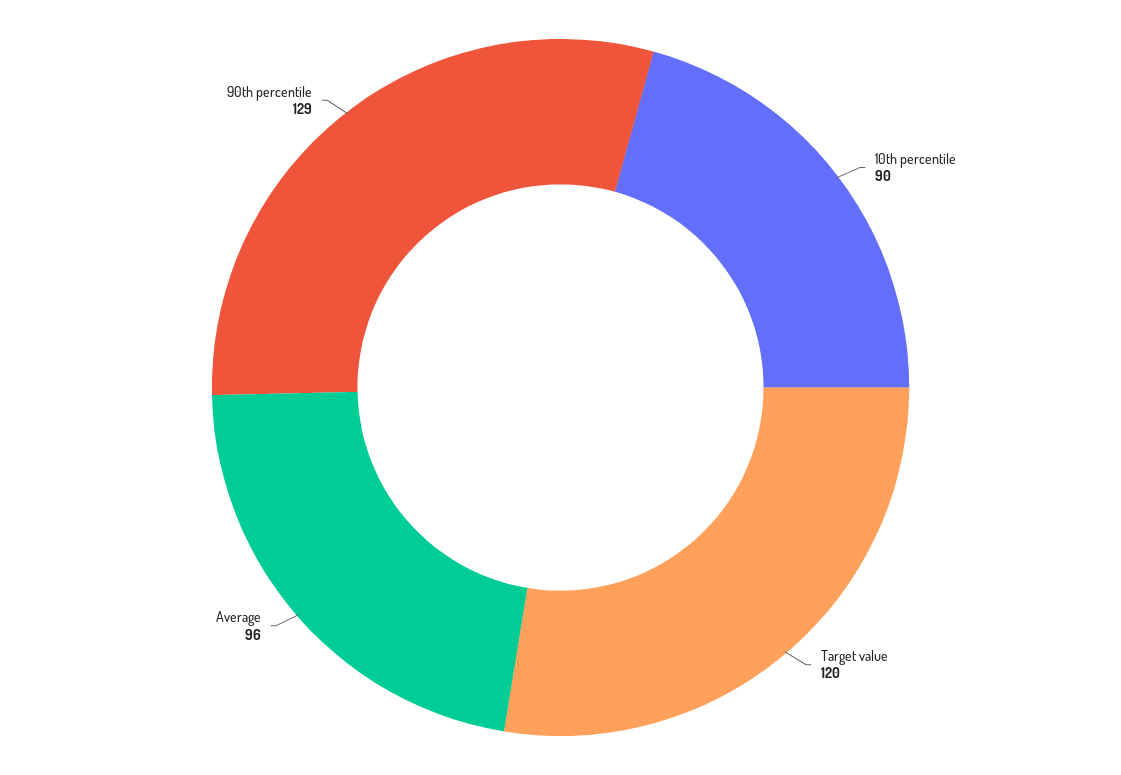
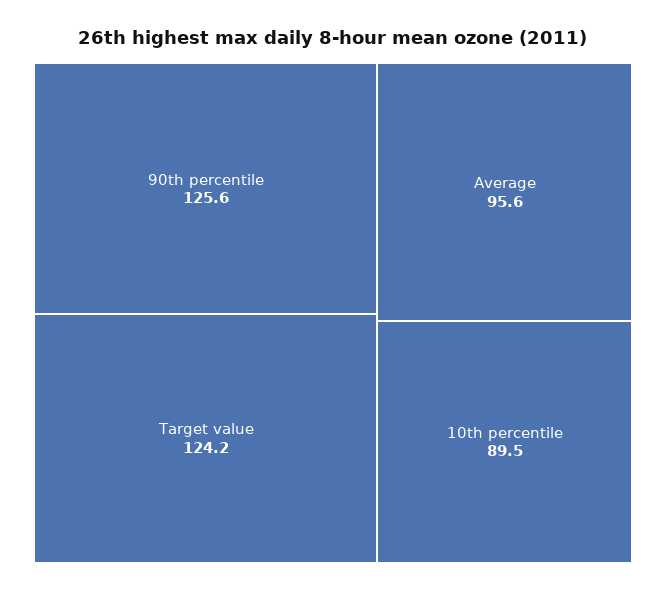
Target value: 120 -> 124.2
90th percentile: 129 -> 125.6

